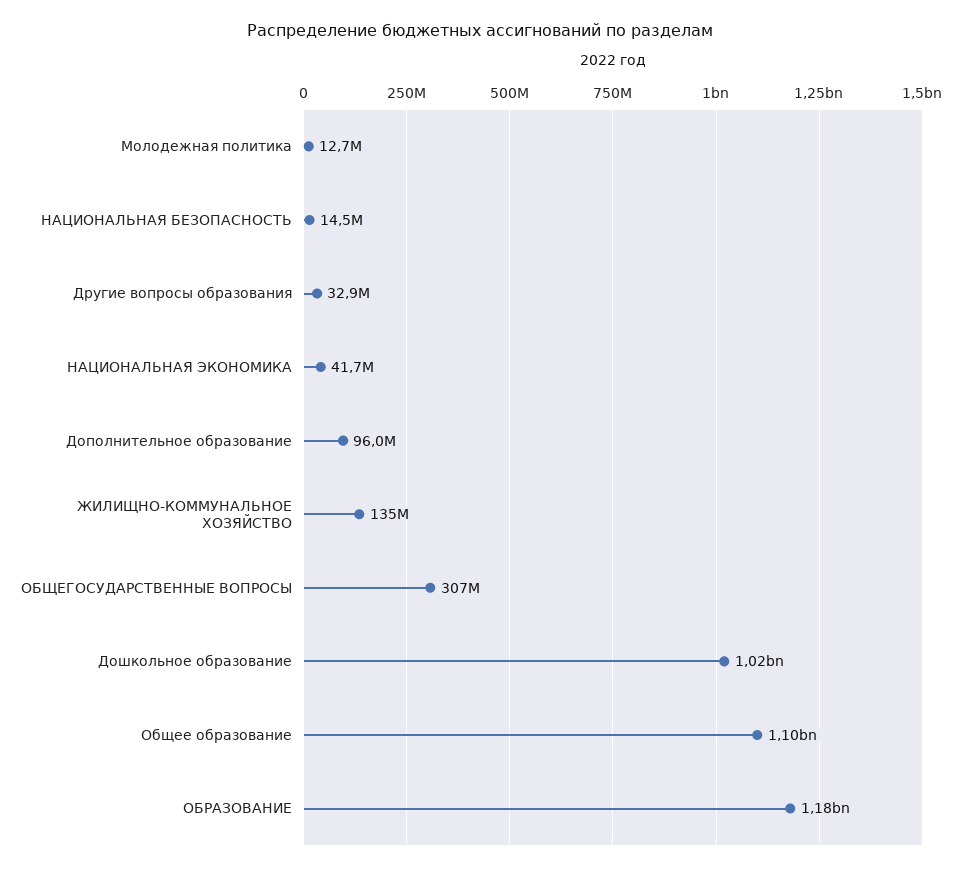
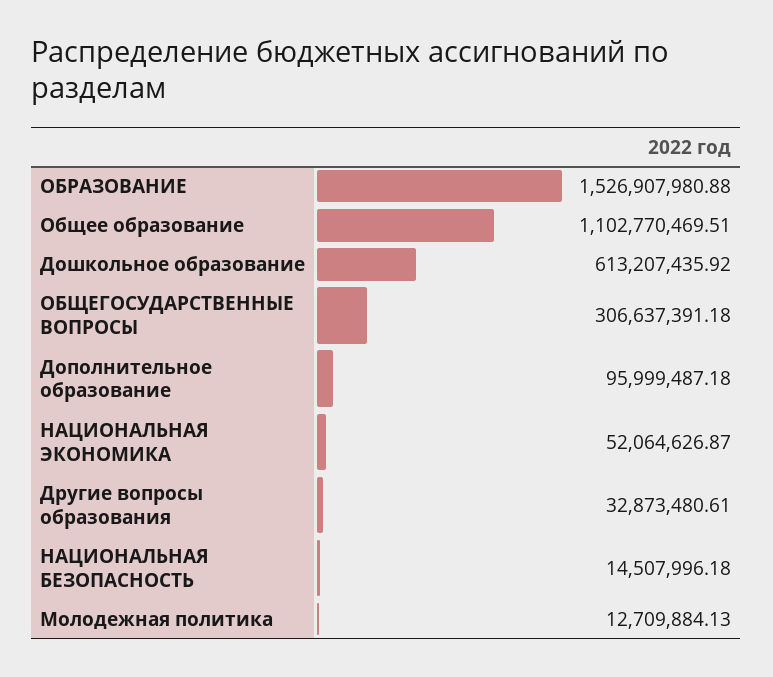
НАЦИОНАЛЬНАЯ ЭКОНОМИКА: 41700000 -> 52064626.87
ЖИЛИЩНО-КОММУНАЛЬНОЕ ХОЗЯЙСТВО: 135000000 -> none
Дошкольное образование: 1020000000 -> 613207435.92
ОБРАЗОВАНИЕ: 1180000000 -> 1526907980.88

